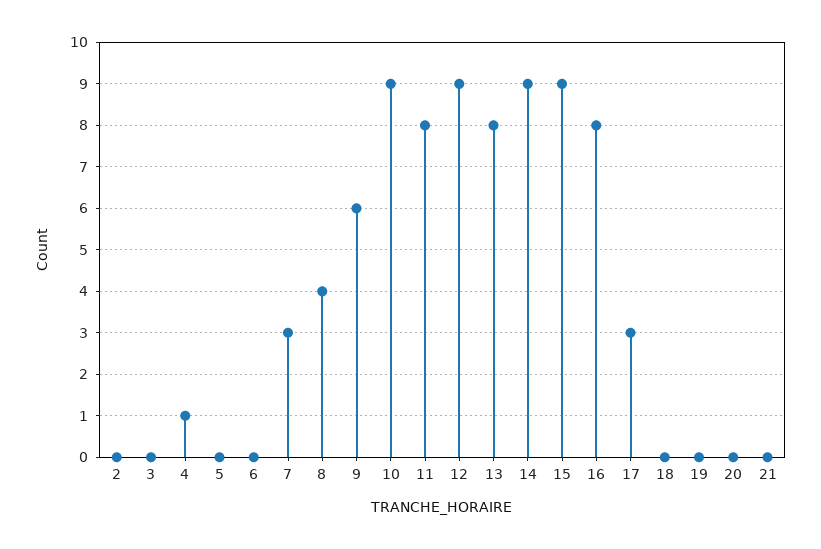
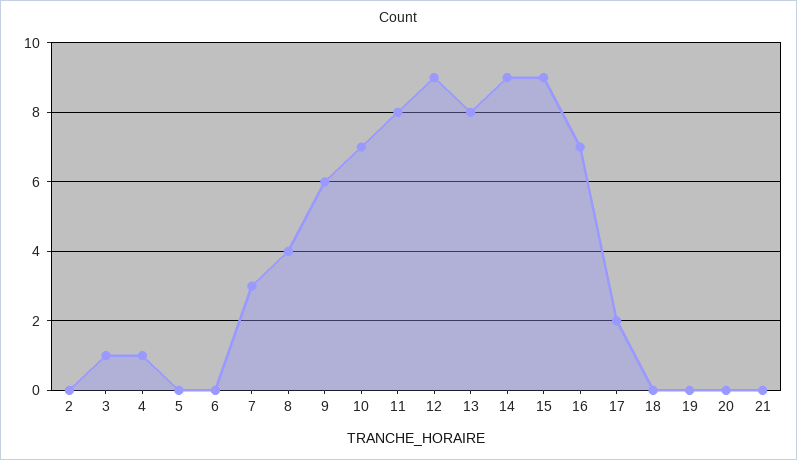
3: 0 -> 1
10: 9 -> 7
16: 8 -> 7
17: 3 -> 2

